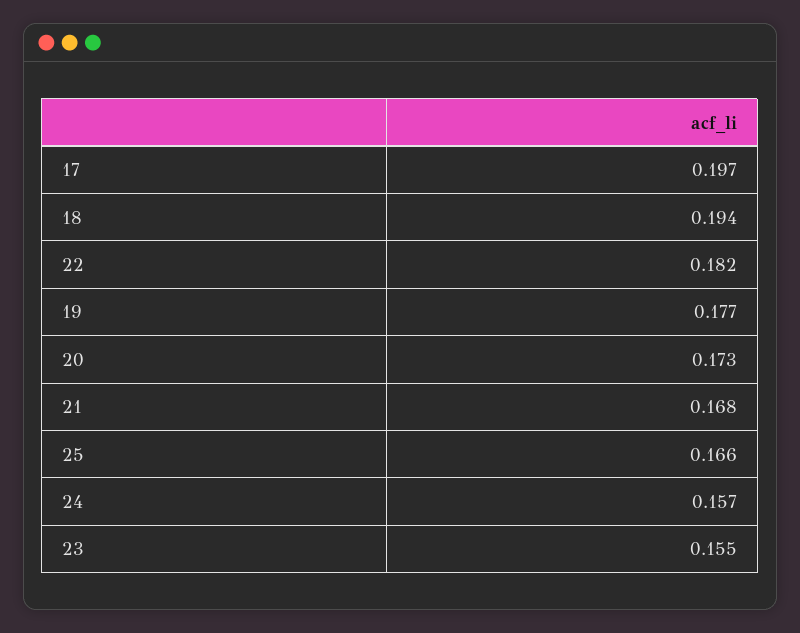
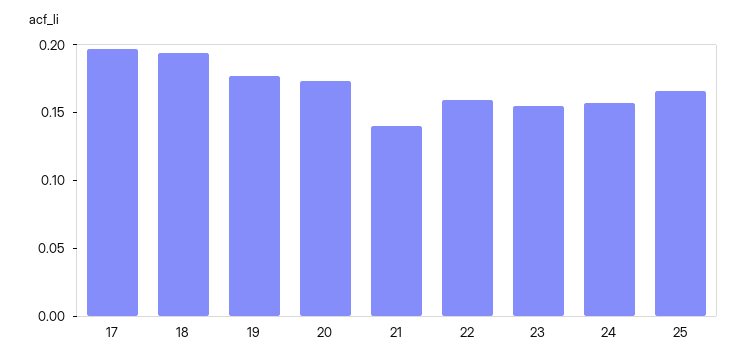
22: 0.182 -> 0.16
21: 0.168 -> 0.14

